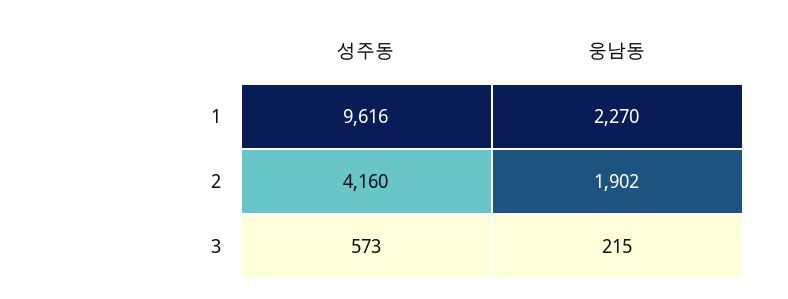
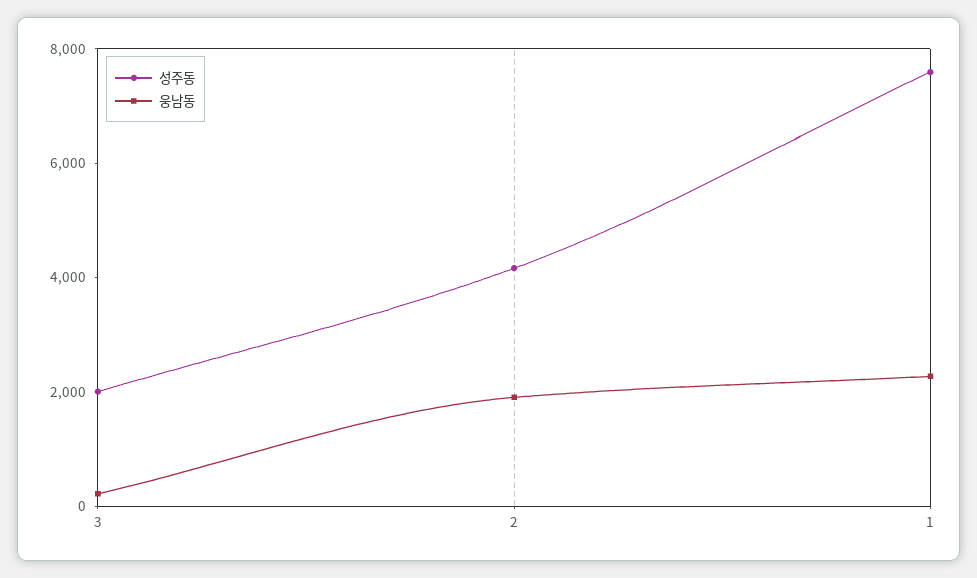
성주동, 1: 9616 -> 7500
성주동, 3: 573 -> 2000

